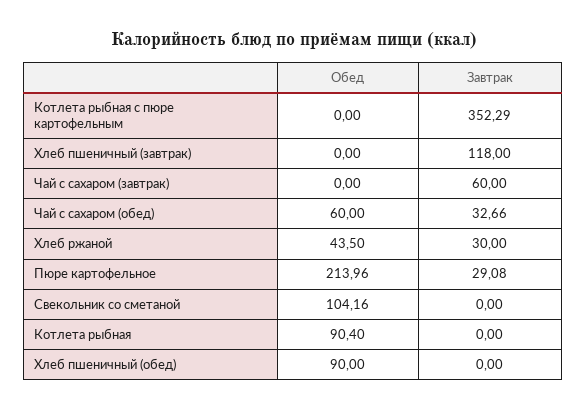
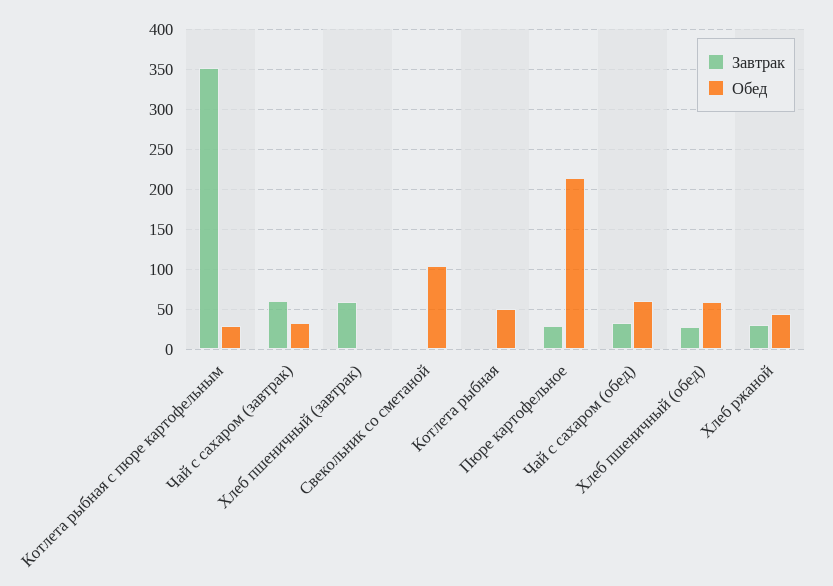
Обед, Котлета рыбная с пюре картофельным: 0 -> 30
Завтрак, Хлеб пшеничный (завтрак): 118 -> 60
Обед, Чай с сахаром (завтрак): 0 -> 30
Обед, Котлета рыбная: 90.4 -> 50
Обед, Хлеб пшеничный (обед): 90 -> 60
Завтрак, Хлеб пшеничный (обед): 0 -> 30

